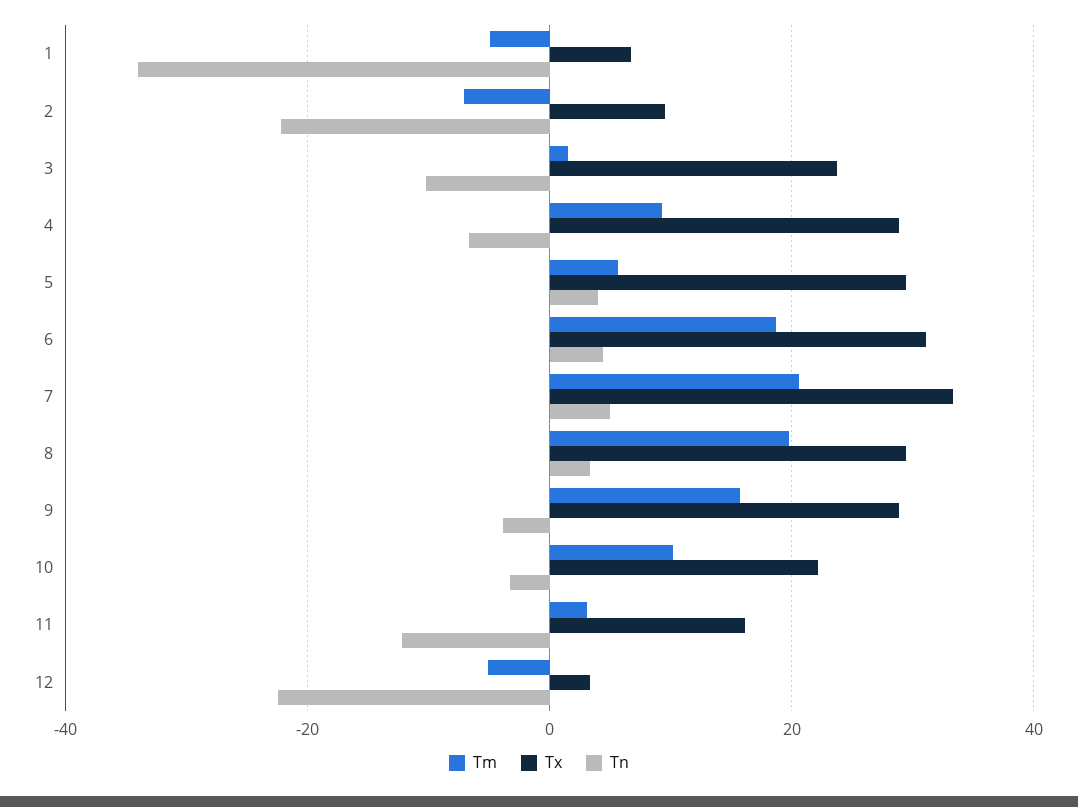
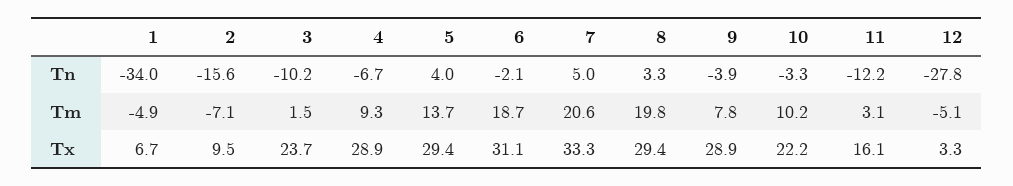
Tn, 2: -22 -> -15.6
Tm, 5: 6 -> 13.7
Tn, 6: 4 -> -2.1
Tm, 9: 16 -> 7.8
Tn, 12: -22 -> -27.8

